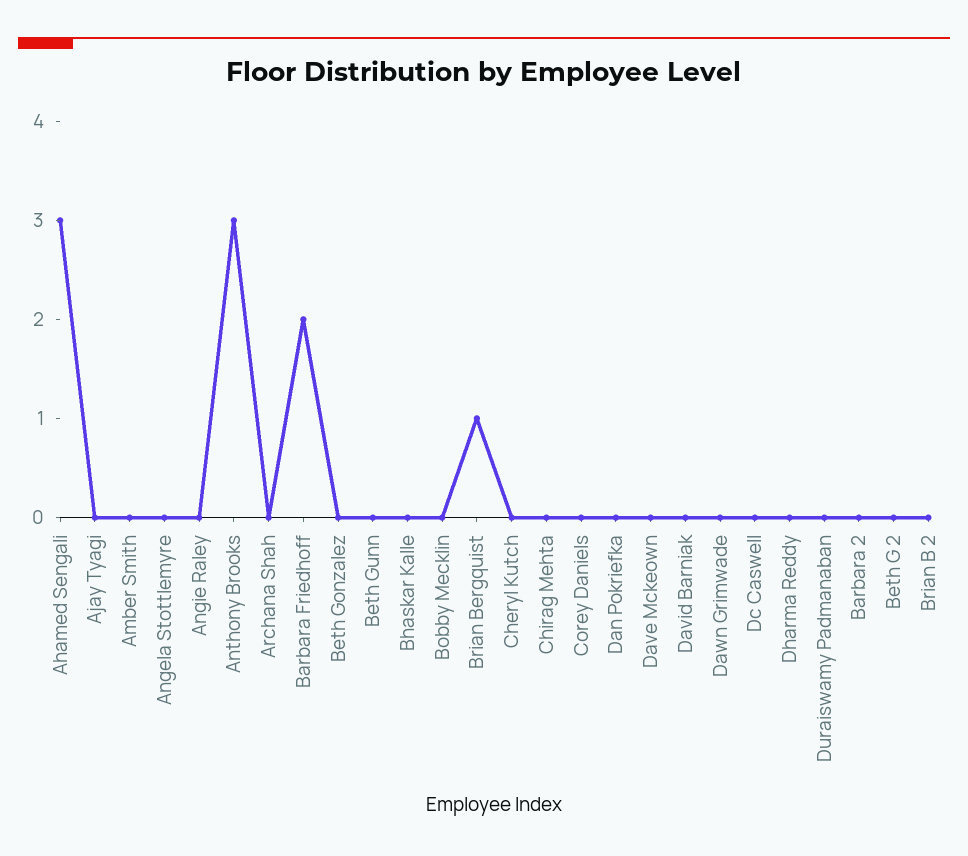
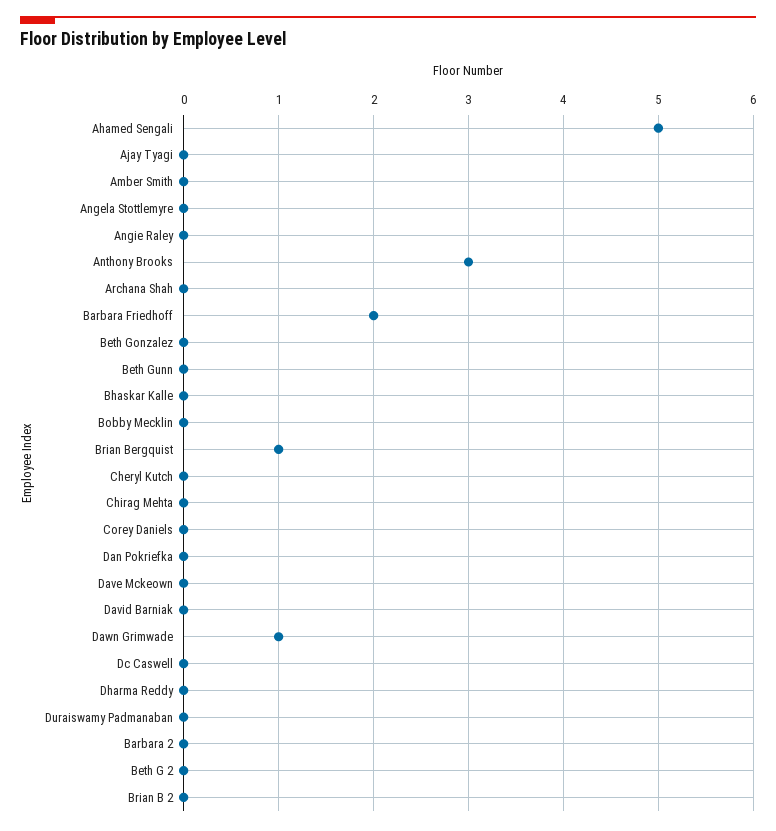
Ahamed Sengali: 3 -> 5
Dawn Grimwade: 0 -> 1

